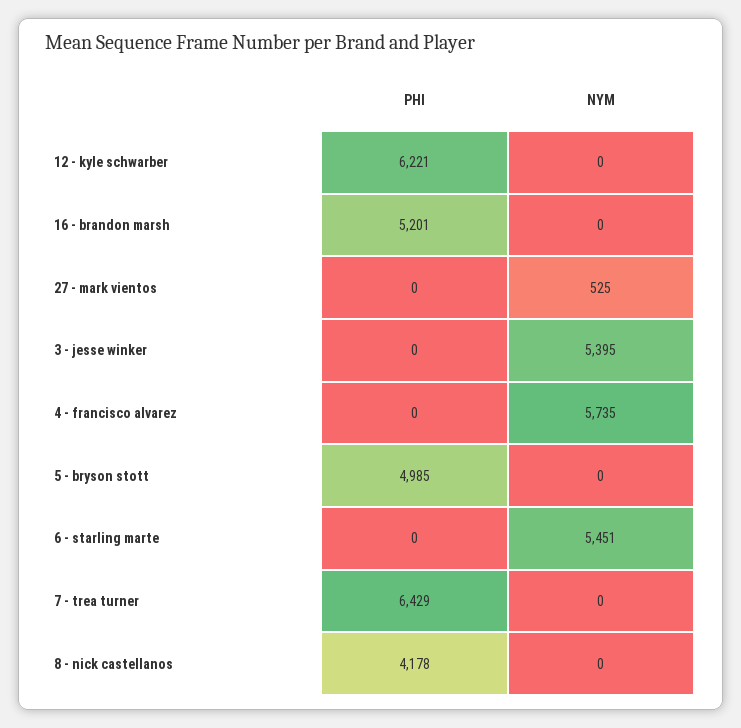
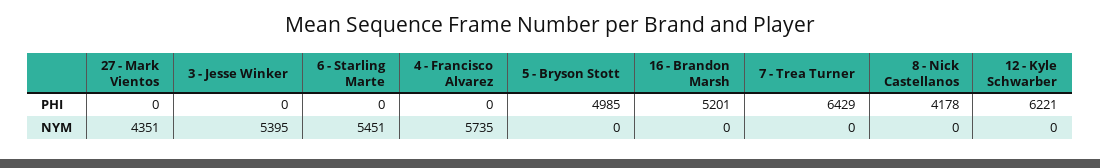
NYM, 27 - mark vientos: 525 -> 4351

